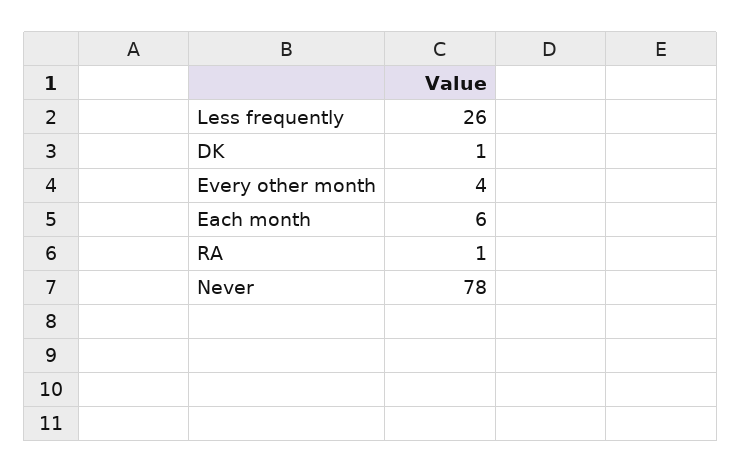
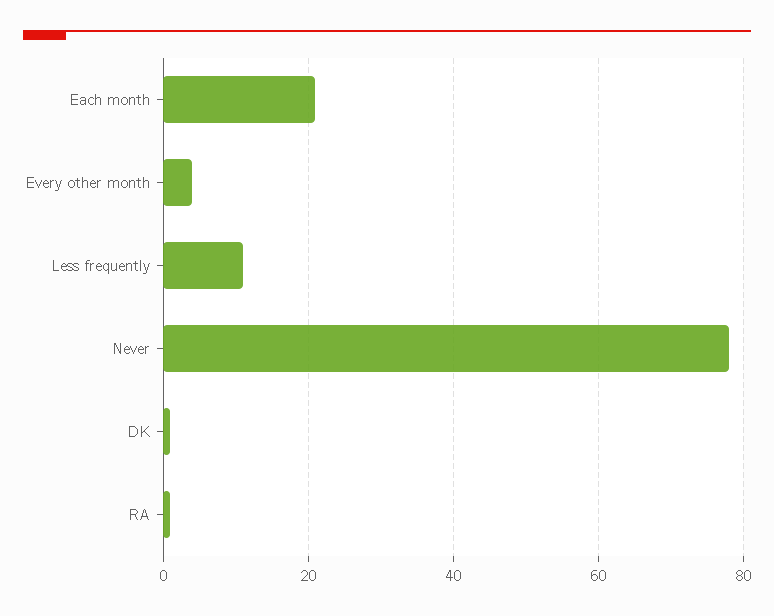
Less frequently: 26 -> 10
Each month: 6 -> 20

